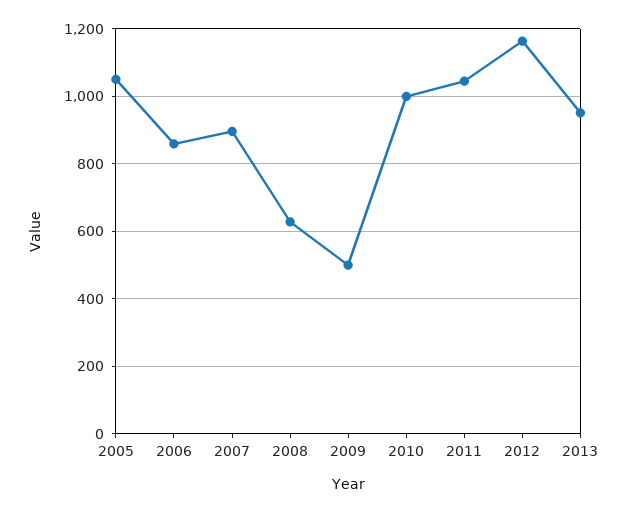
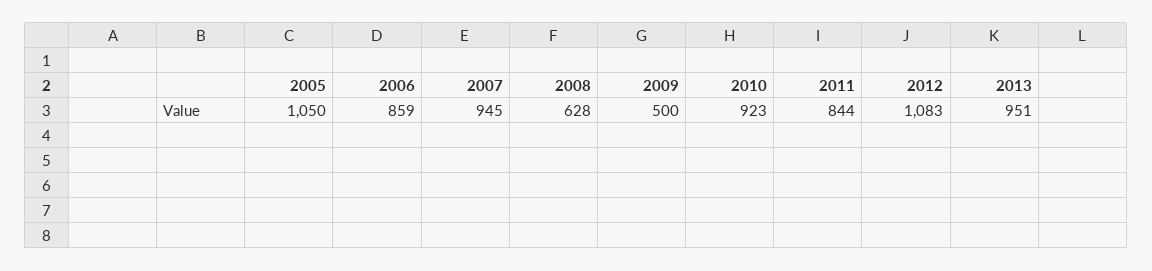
2007: 900 -> 945
2010: 1000 -> 923
2011: 1040 -> 844
2012: 1160 -> 1083

